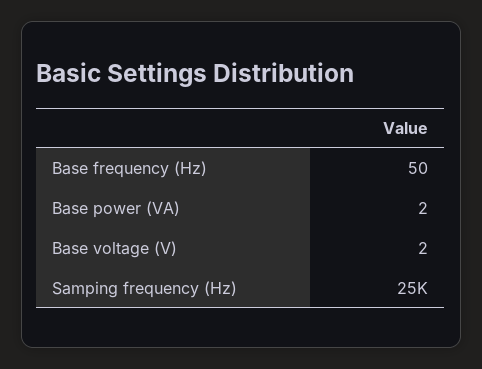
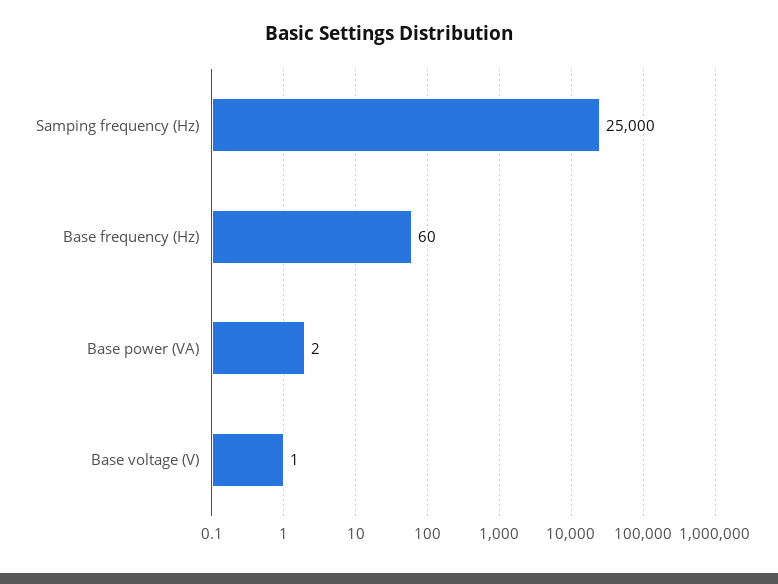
Base frequency (Hz): 50 -> 60
Base voltage (V): 2 -> 1

